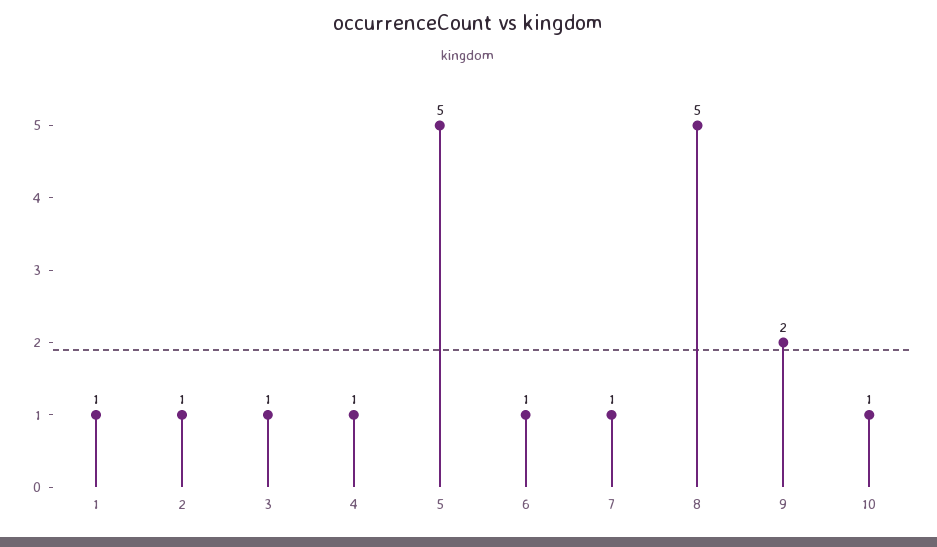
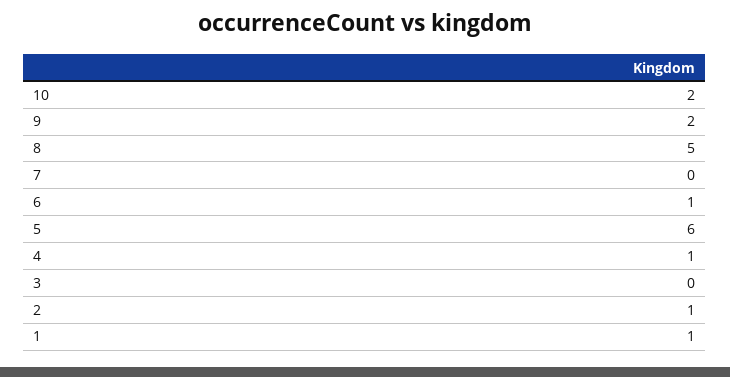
3: 1 -> 0
5: 5 -> 6
7: 1 -> 0
10: 1 -> 2

